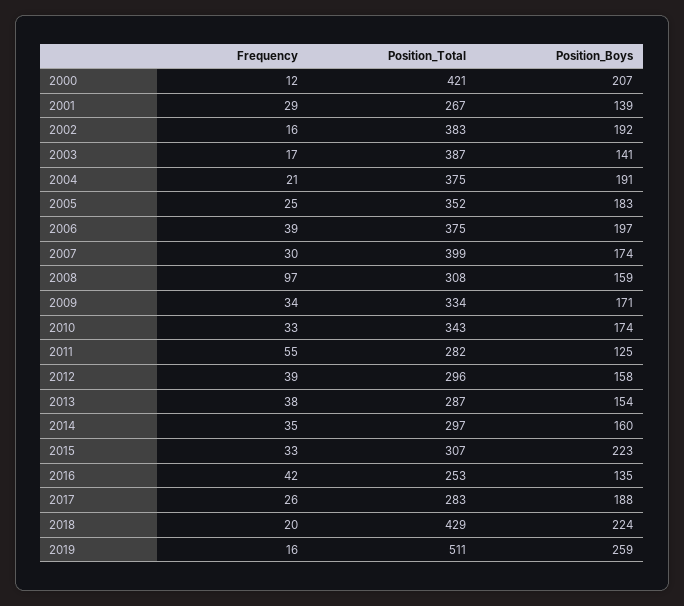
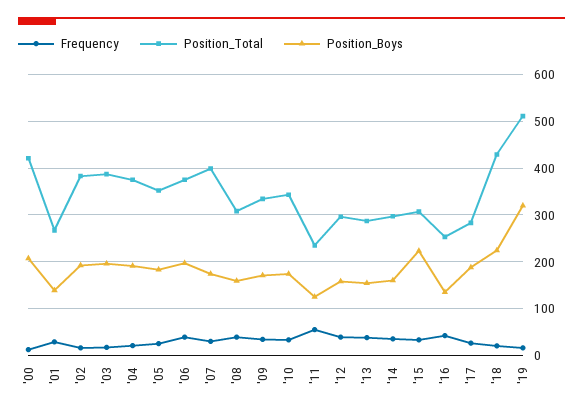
Position_Boys, 2003: 141 -> 200
Frequency, 2008: 97 -> 40
Position_Total, 2011: 282 -> 240
Position_Boys, 2019: 259 -> 320

